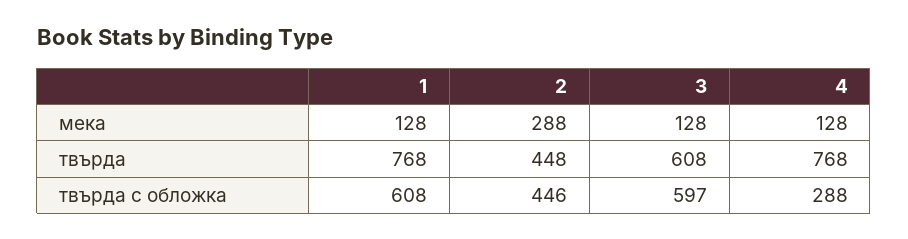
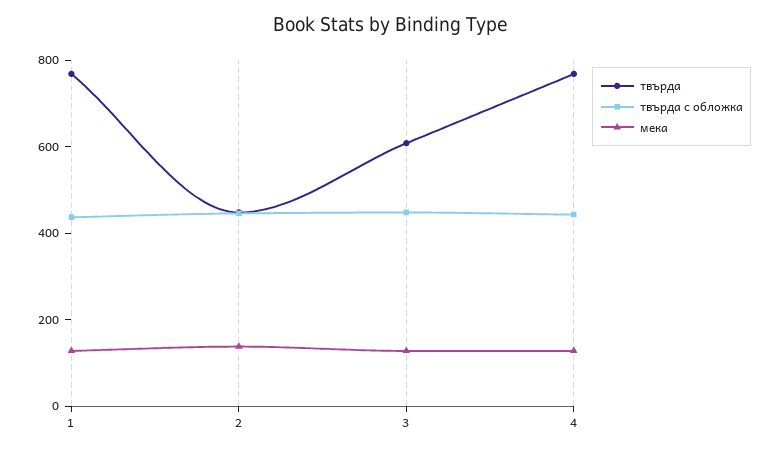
мека, 2: 288 -> 150
твърда с обложка, 1: 608 -> 450
твърда с обложка, 3: 597 -> 450
твърда с обложка, 4: 288 -> 450

